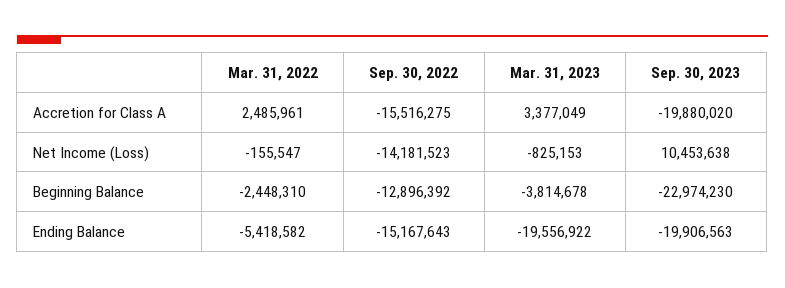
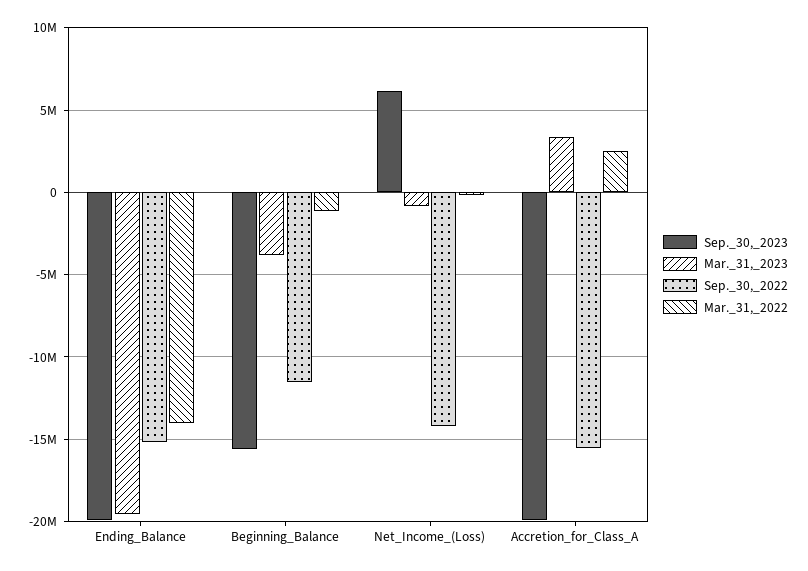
Sep. 30, 2023, Net Income (Loss): 10453638 -> 6000000
Mar. 31, 2022, Beginning Balance: -2448310 -> -1000000
Sep. 30, 2022, Beginning Balance: -12896392 -> -11500000
Sep. 30, 2023, Beginning Balance: -22974230 -> -15500000
Mar. 31, 2022, Ending Balance: -5418582 -> -14000000

